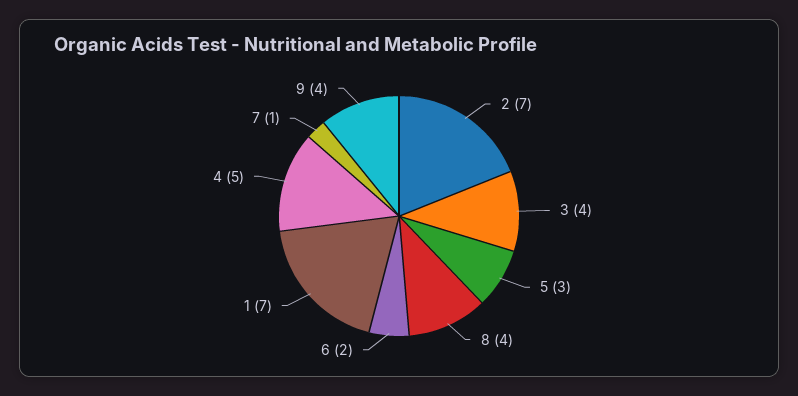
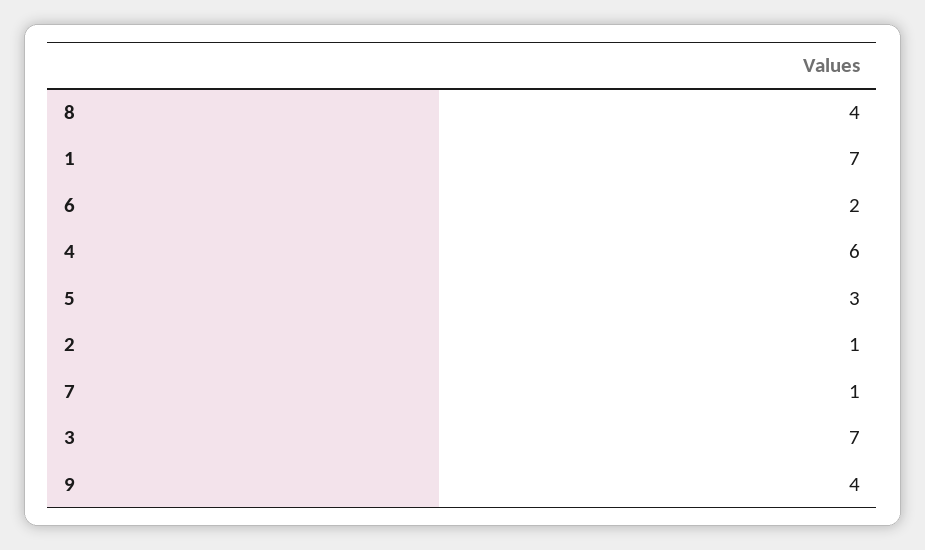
2: 7 -> 1
3: 4 -> 7
4: 5 -> 6

